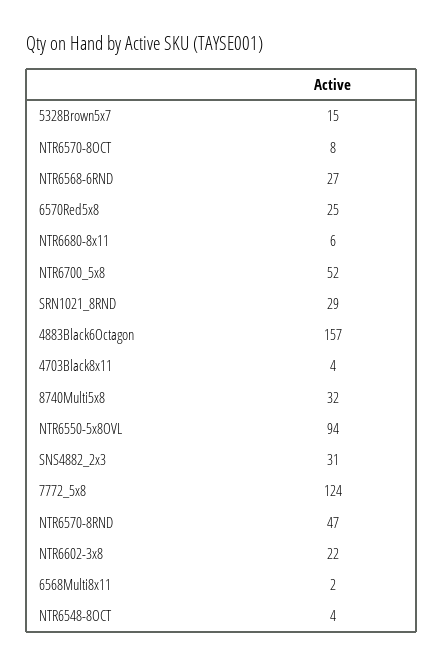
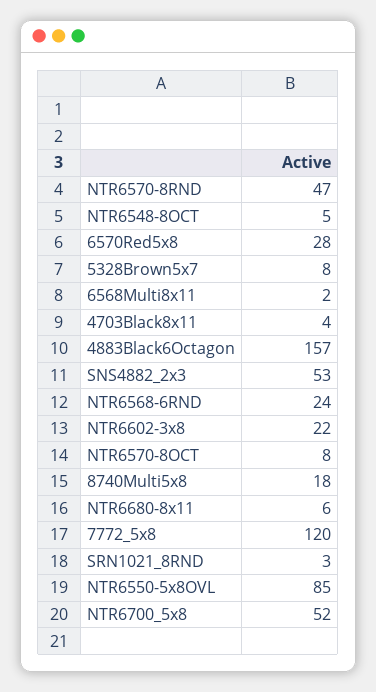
5328Brown5x7: 15 -> 8
NTR6568-6RND: 27 -> 24
6570Red5x8: 25 -> 28
SRN1021_8RND: 29 -> 3
8740Multi5x8: 32 -> 18
NTR6550-5x8OVL: 94 -> 85
SNS4882_2x3: 31 -> 53
7772_5x8: 124 -> 120
NTR6548-8OCT: 4 -> 5

